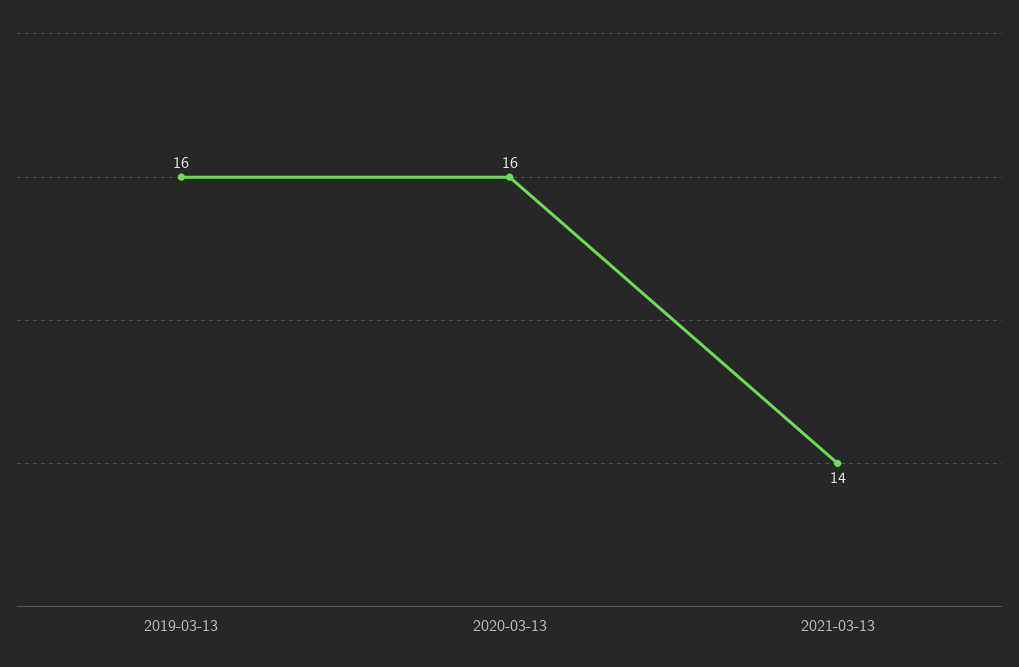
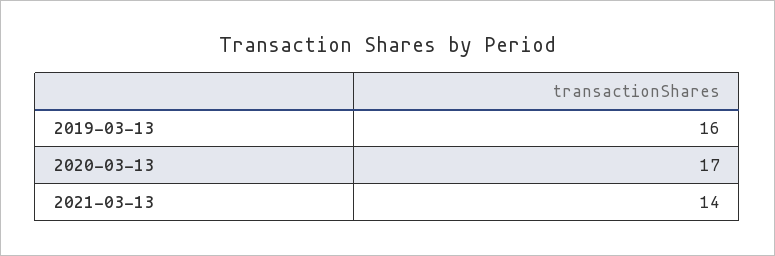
2020-03-13: 16 -> 17

